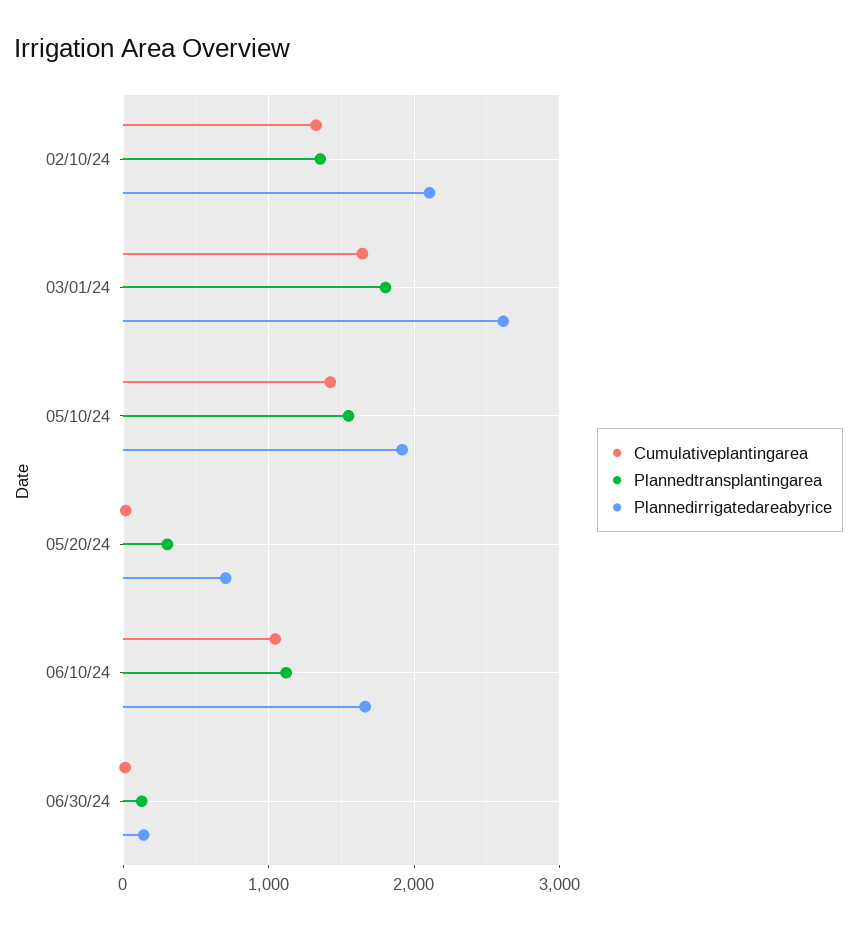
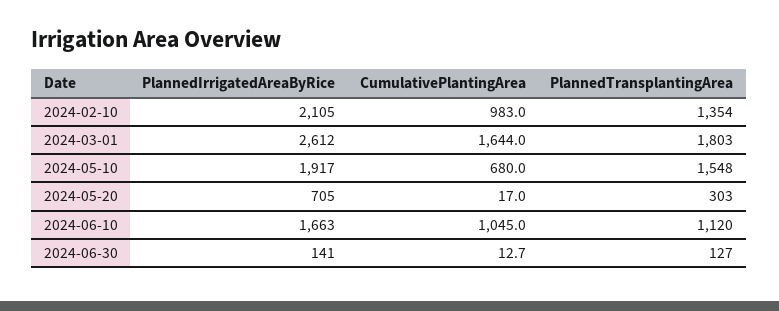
Cumulativeplantingarea, 02/10/24: 1300 -> 983
Cumulativeplantingarea, 05/10/24: 1400 -> 680

